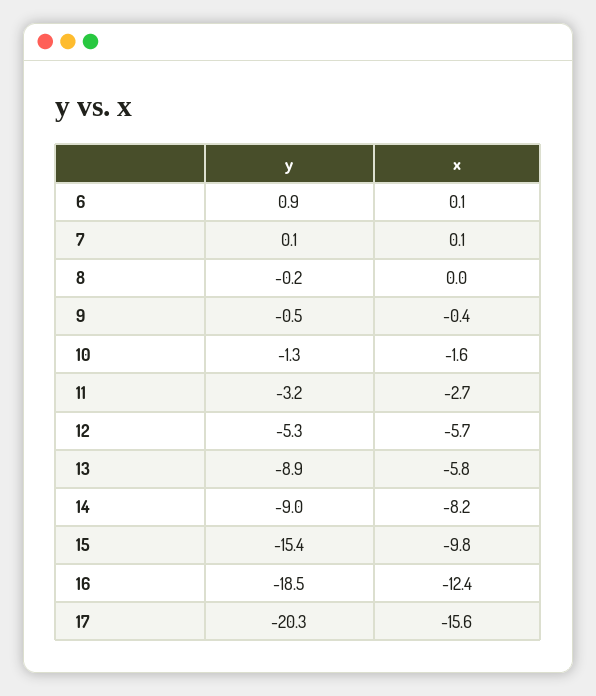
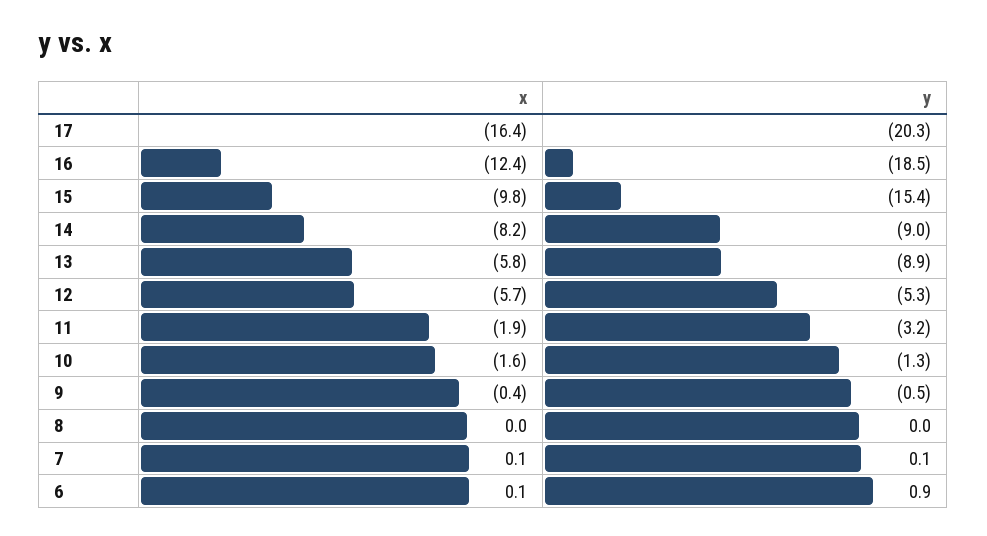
y, 8: -0.2 -> 0
x, 11: -2.7 -> -1.9
x, 17: -15.6 -> -16.4

